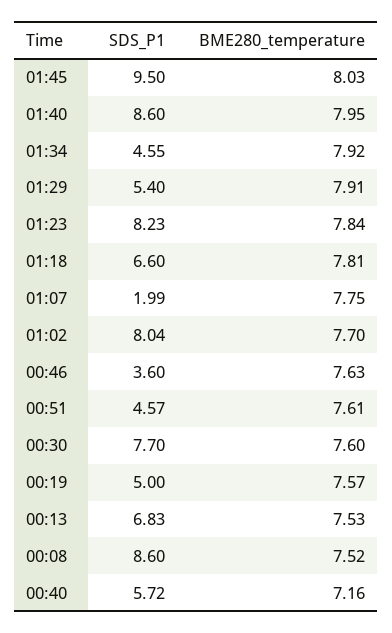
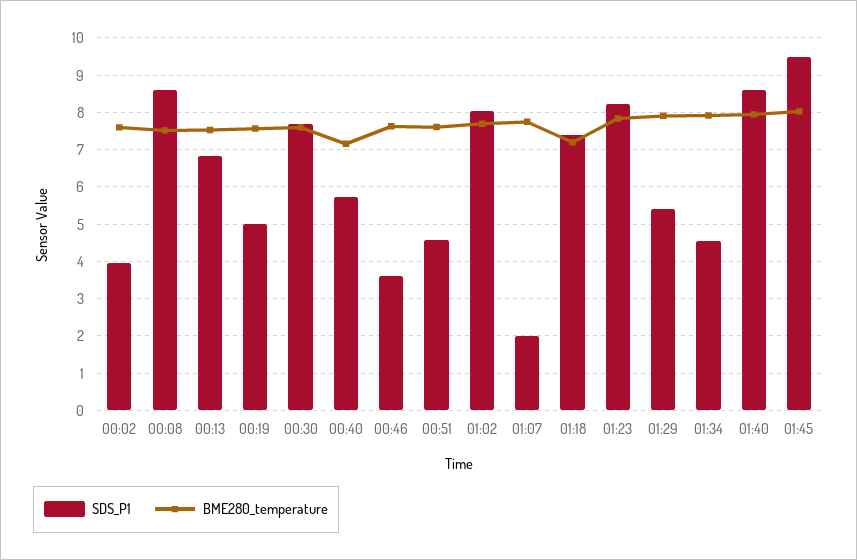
SDS_P1, 01:18: 6.6 -> 7.4
BME280_temperature, 01:18: 7.81 -> 7.2
SDS_P1, 00:02: none -> 4
BME280_temperature, 00:02: none -> 7.6

